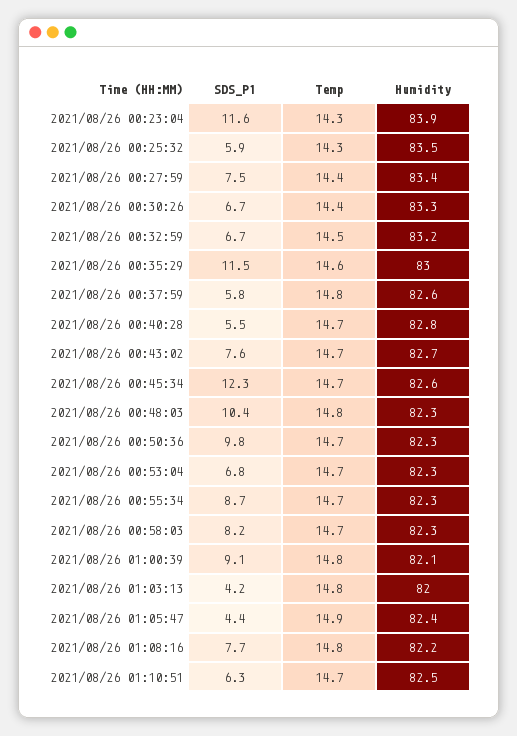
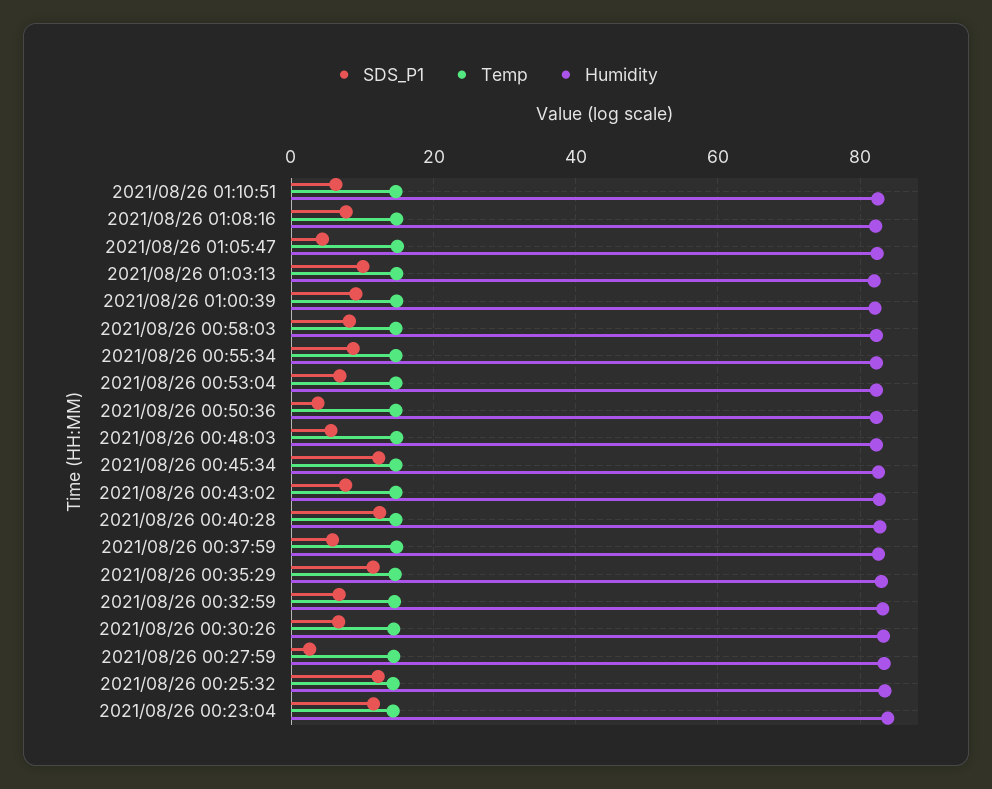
SDS_P1, 2021/08/26 00:25:32: 5.9 -> 12
SDS_P1, 2021/08/26 00:27:59: 7.5 -> 2
SDS_P1, 2021/08/26 00:40:28: 5.5 -> 12
SDS_P1, 2021/08/26 00:48:03: 10.4 -> 6
SDS_P1, 2021/08/26 00:50:36: 9.8 -> 4
SDS_P1, 2021/08/26 01:03:13: 4.2 -> 10

